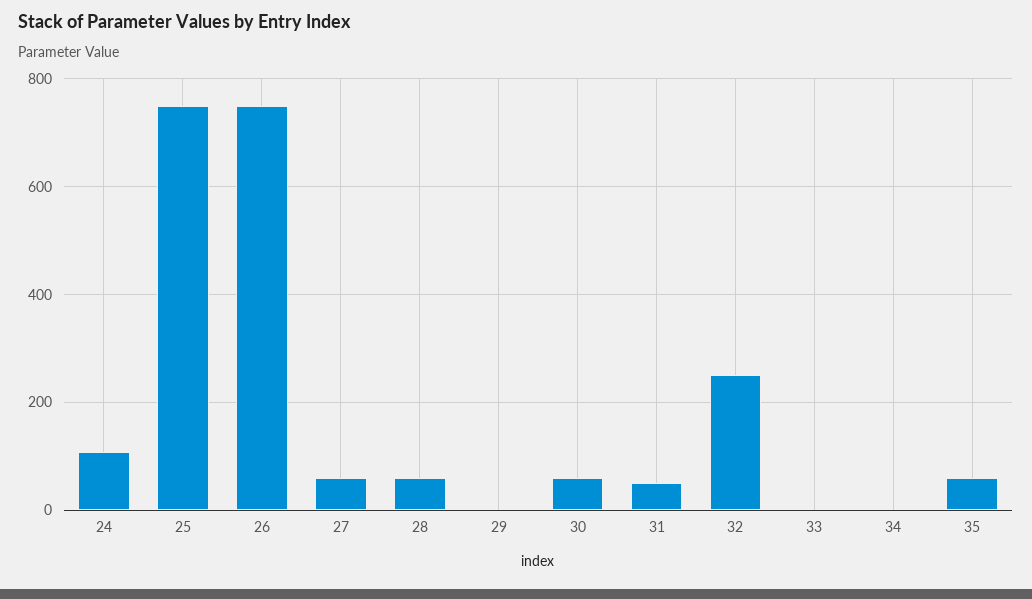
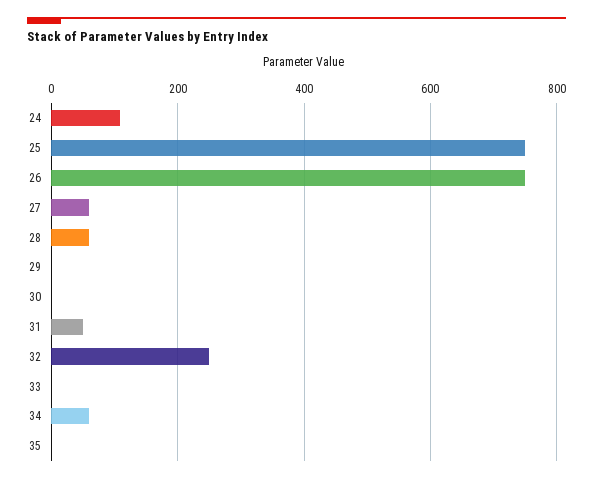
30: 60 -> 0
34: 0 -> 60
35: 60 -> 0

